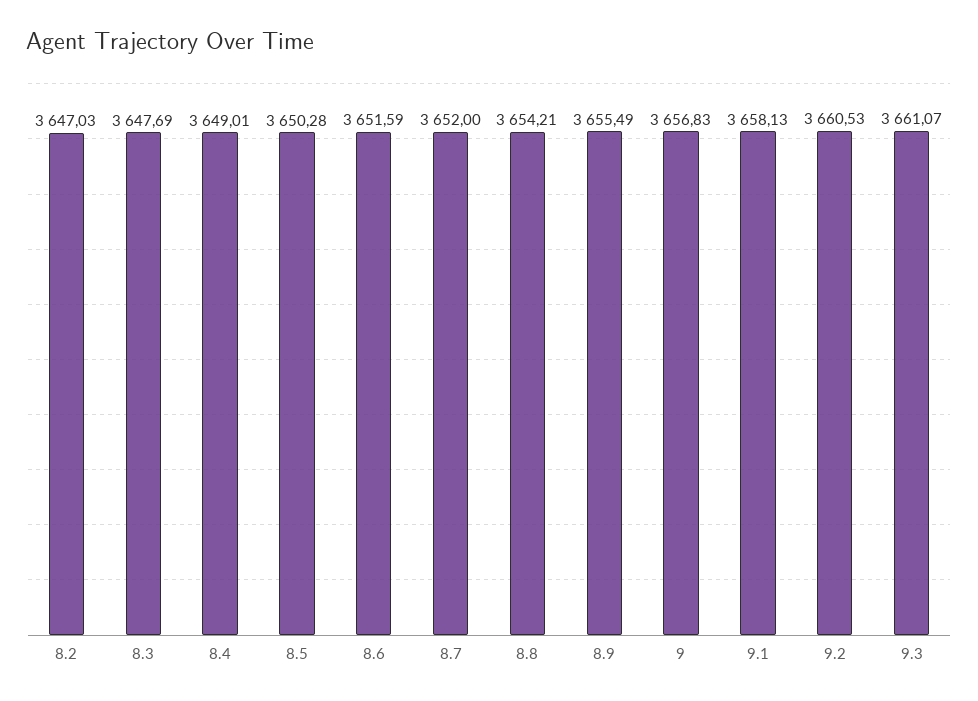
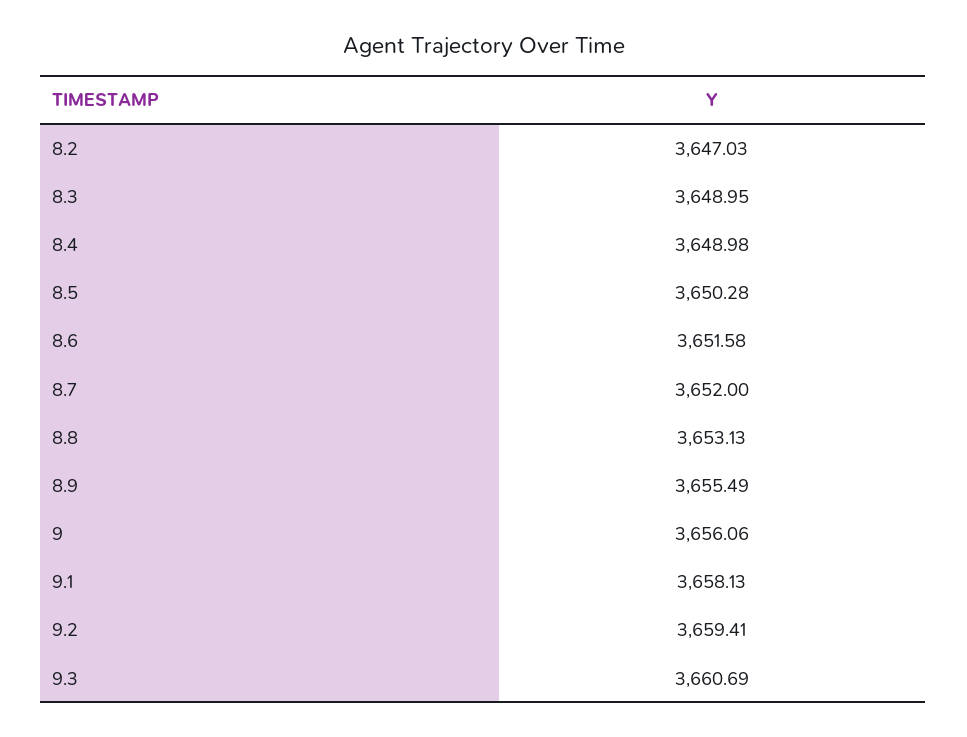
8.3: 3647.69 -> 3648.95
8.4: 3649.01 -> 3648.98
8.6: 3651.59 -> 3651.58
8.8: 3654.21 -> 3653.13
9: 3656.83 -> 3656.06
9.2: 3660.53 -> 3659.41
9.3: 3661.07 -> 3660.69

